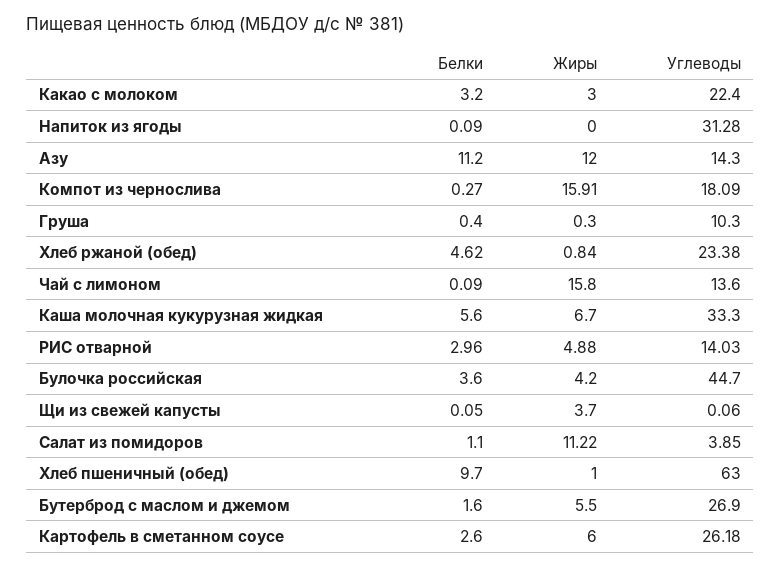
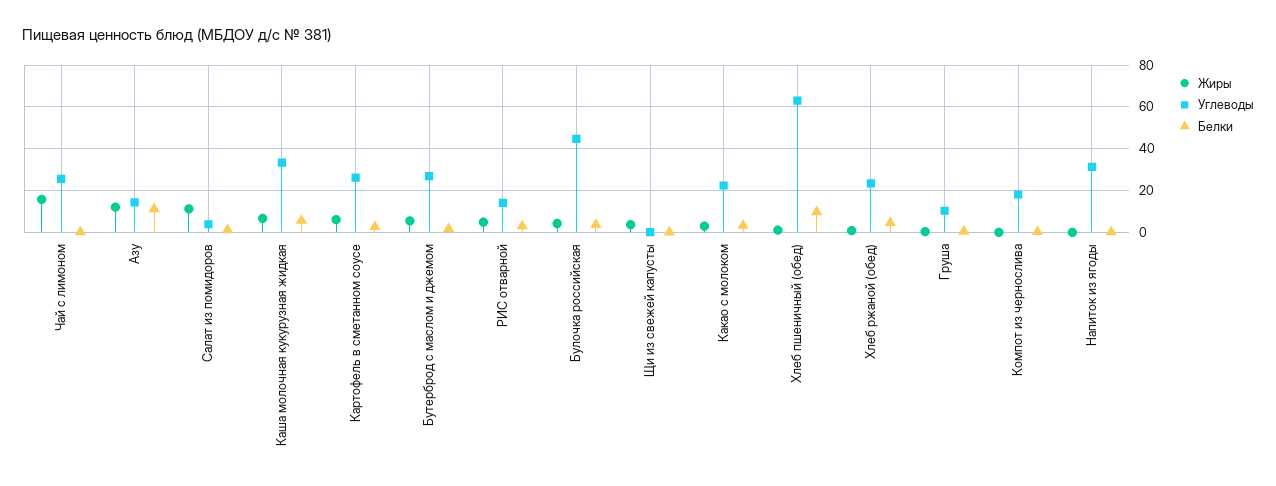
Жиры, Компот из чернослива: 15.91 -> 0
Углеводы, Чай с лимоном: 13.6 -> 25

